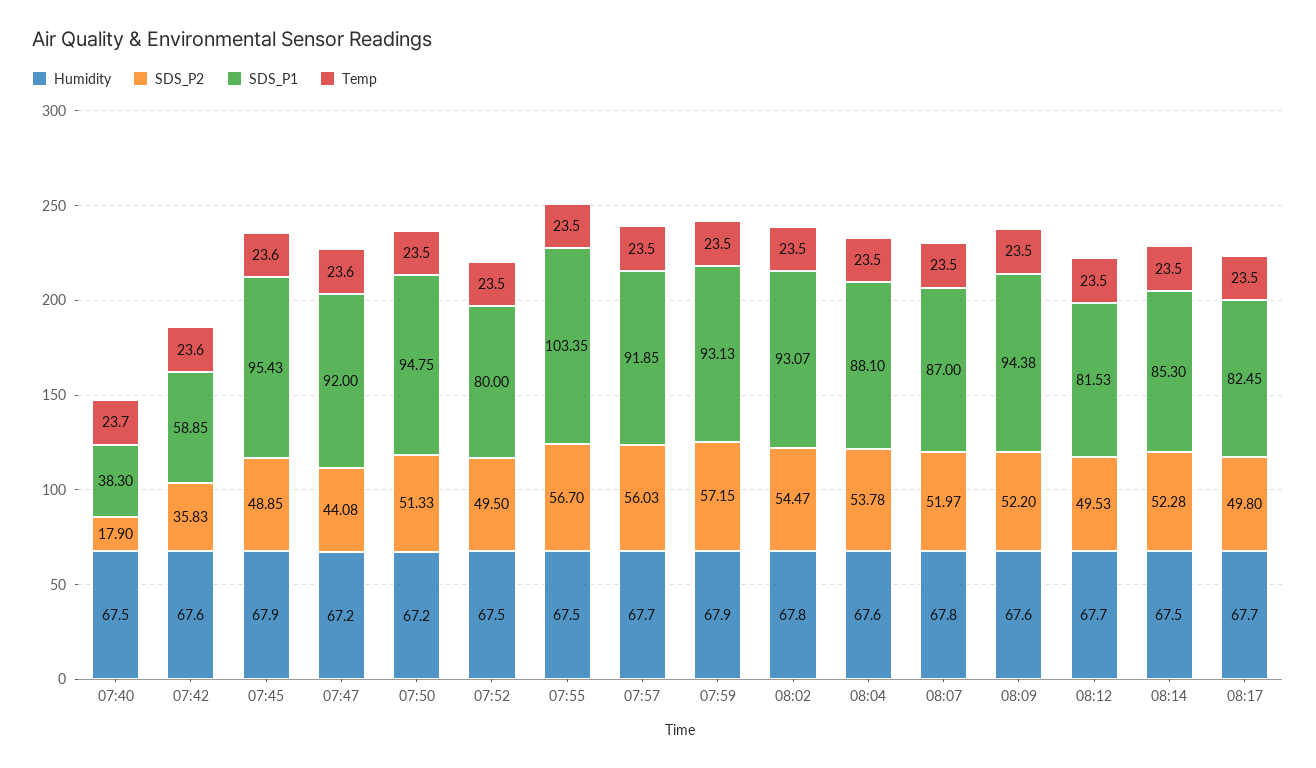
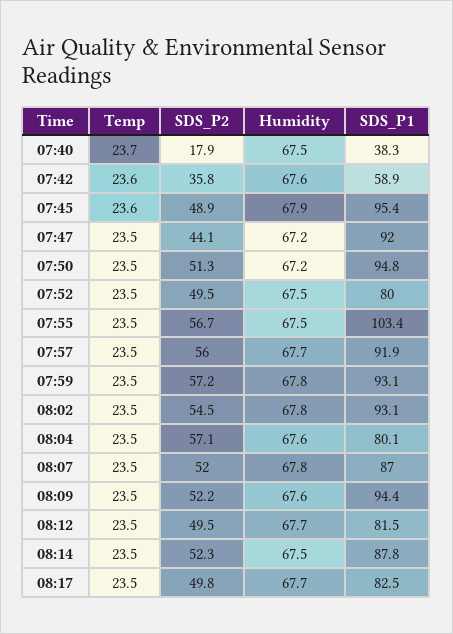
Temp, 07:47: 23.6 -> 23.5
Humidity, 07:59: 67.9 -> 67.8
SDS_P2, 08:04: 53.78 -> 57.1
SDS_P1, 08:04: 88.1 -> 80.1
SDS_P1, 08:14: 85.3 -> 87.8

